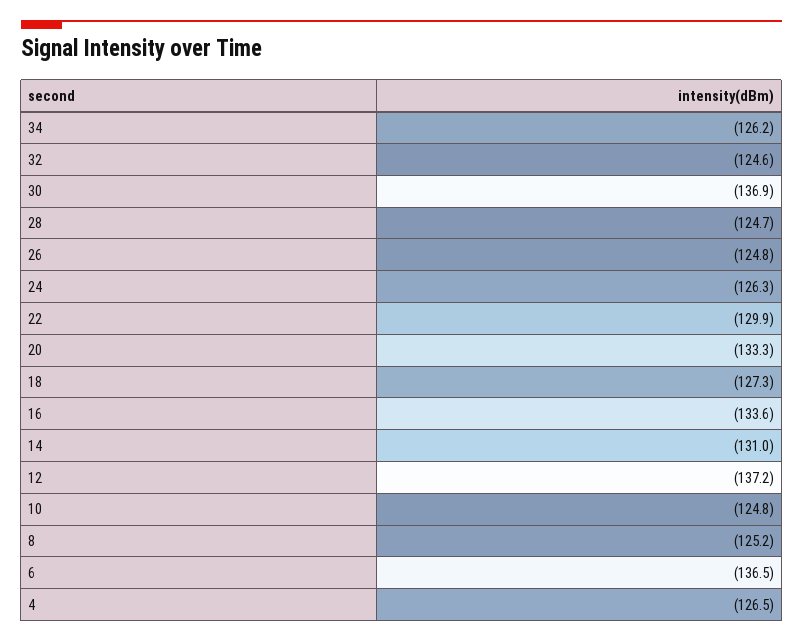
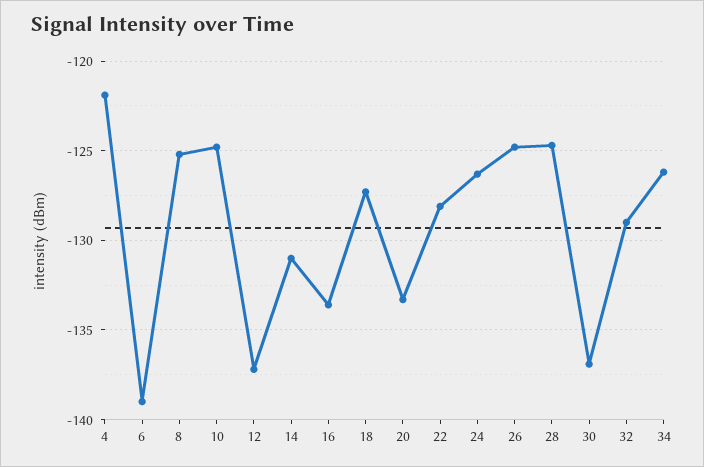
32: -124.6 -> -129
22: -129.9 -> -128
6: -136.5 -> -139
4: -126.5 -> -122

